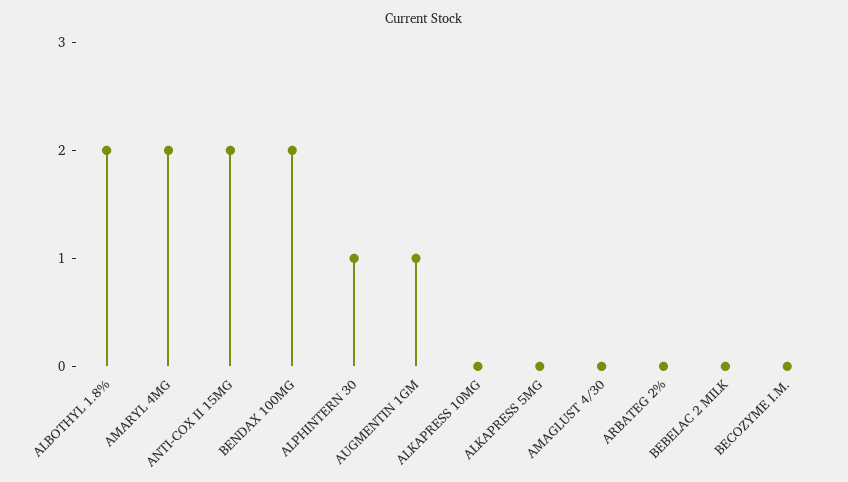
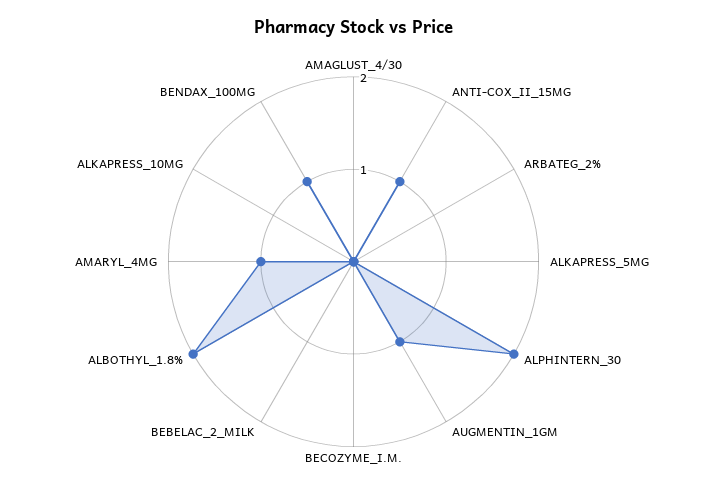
AMARYL 4MG: 2 -> 1
ANTI-COX II 15MG: 2 -> 1
BENDAX 100MG: 2 -> 1
ALPHINTERN 30: 1 -> 2

